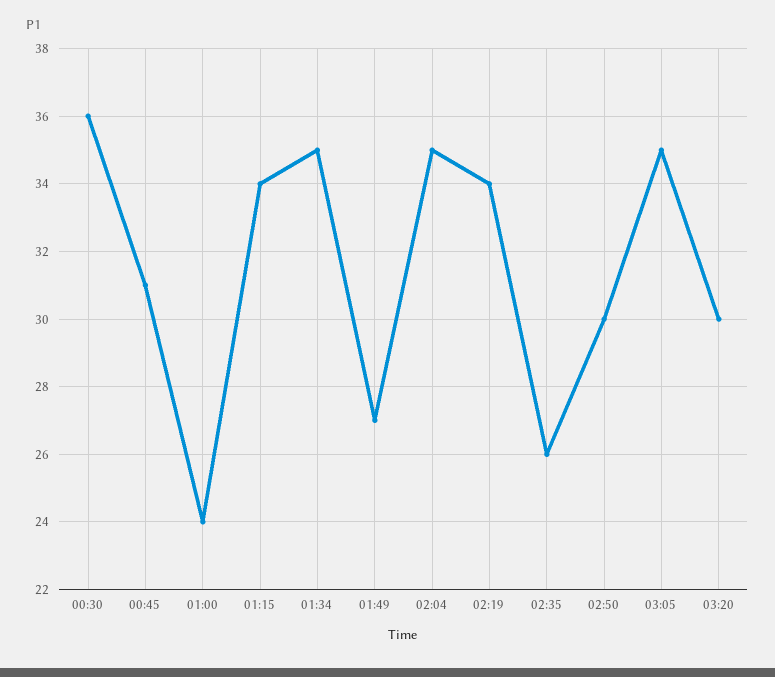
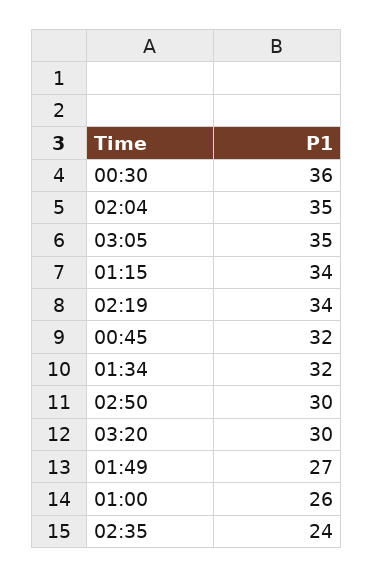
00:45: 31 -> 32
01:00: 24 -> 26
01:34: 35 -> 32
02:35: 26 -> 24

